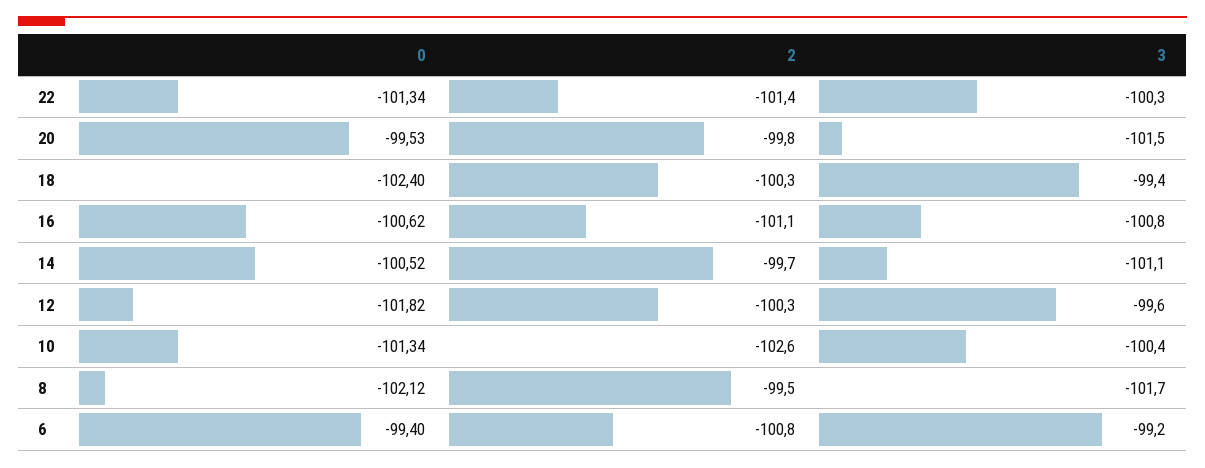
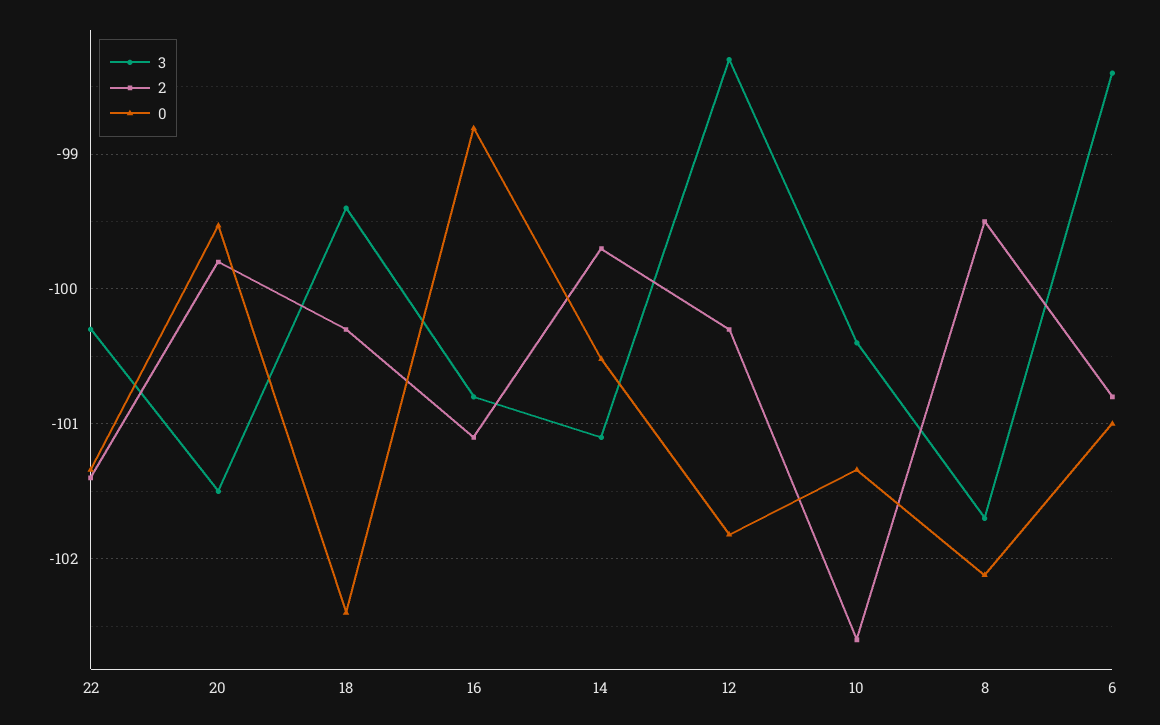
0, 16: -100.62 -> -98.8
3, 12: -99.6 -> -98.3
0, 6: -99.4 -> -101
3, 6: -99.2 -> -98.4

